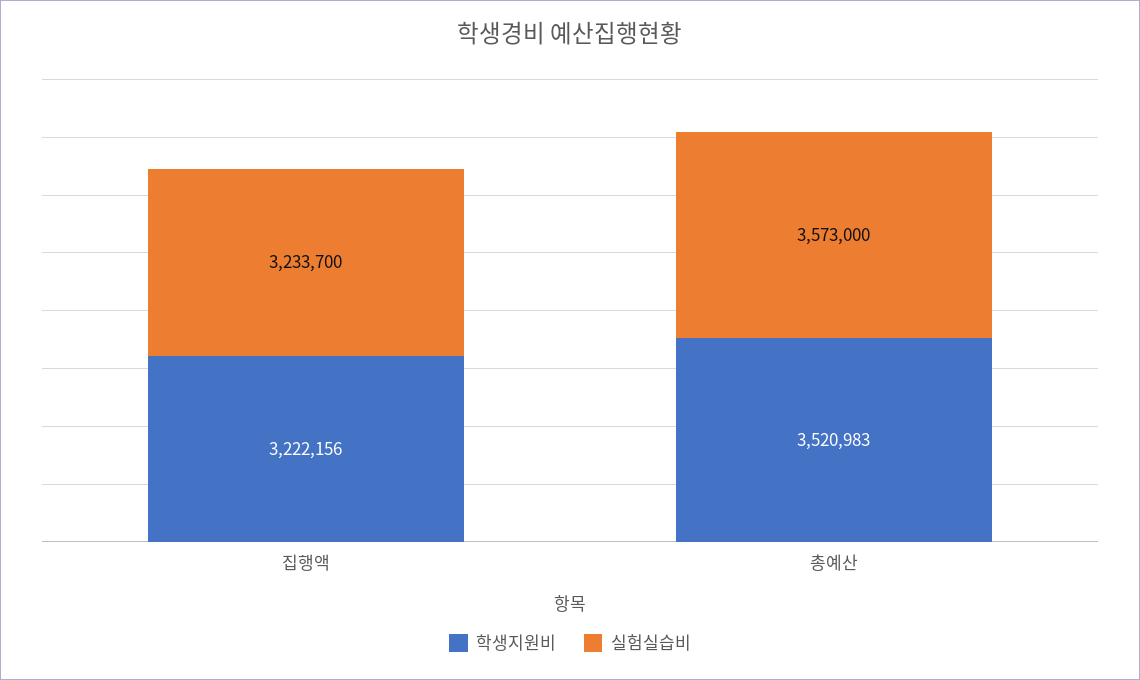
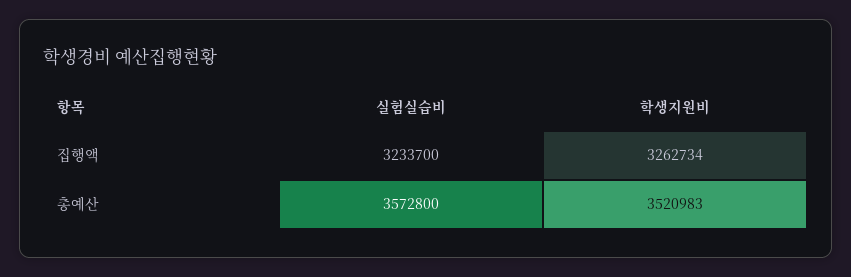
학생지원비, 집행액: 3222156 -> 3262734
실험실습비, 총예산: 3573000 -> 3572800

